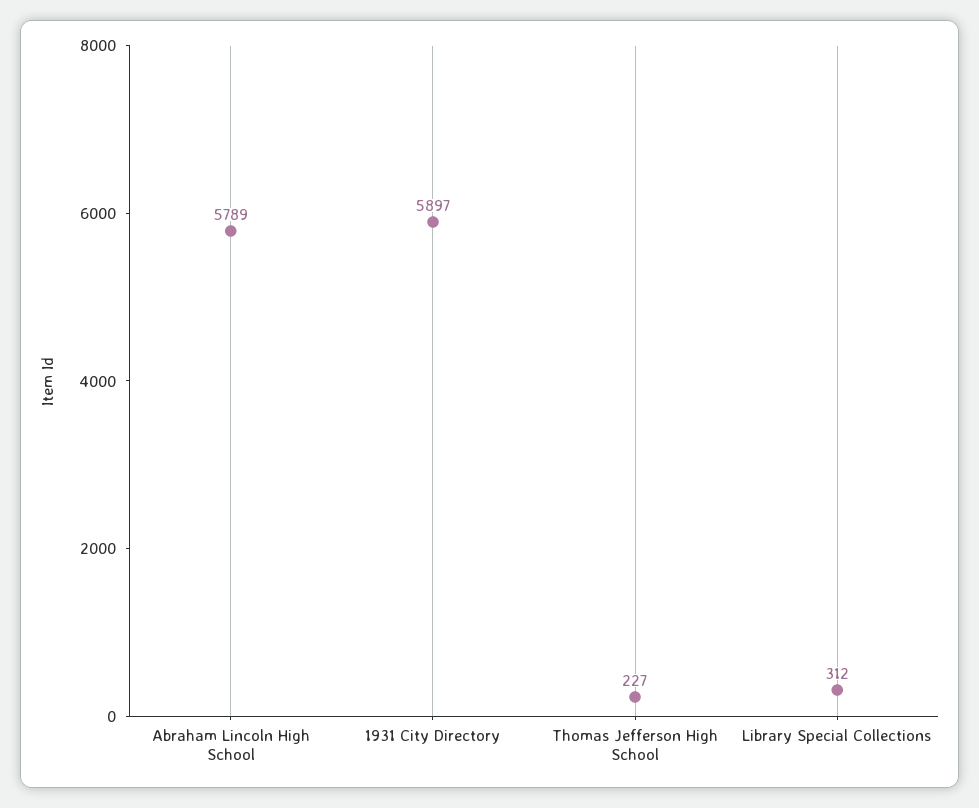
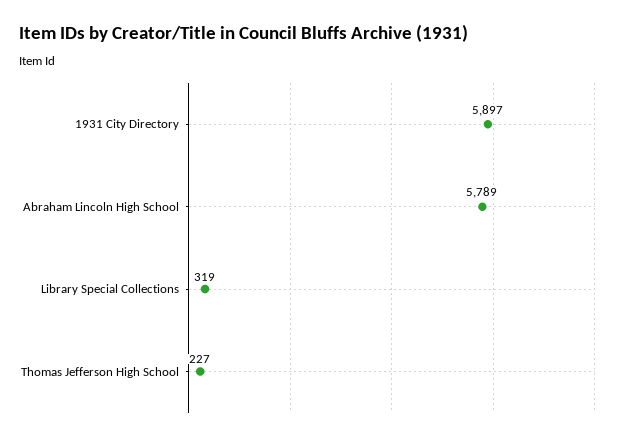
Library Special Collections: 312 -> 319

